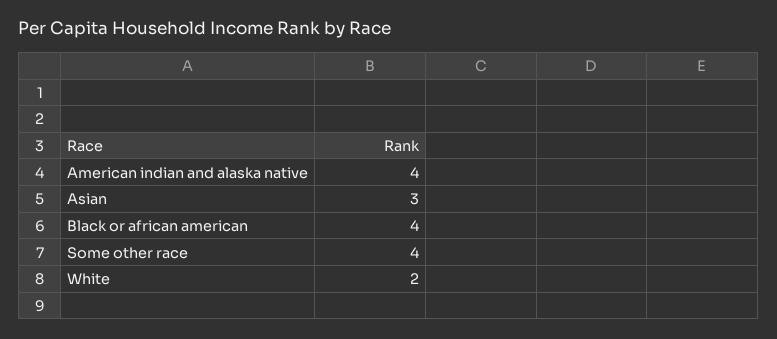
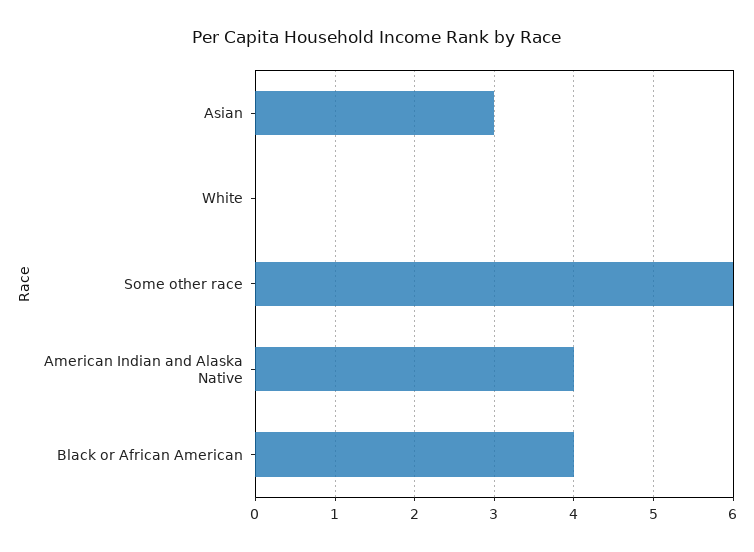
Some other race: 4 -> 6
White: 2 -> 0

